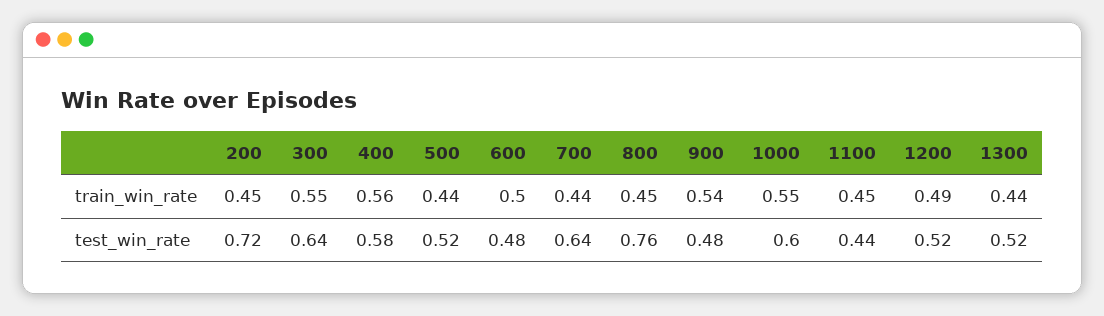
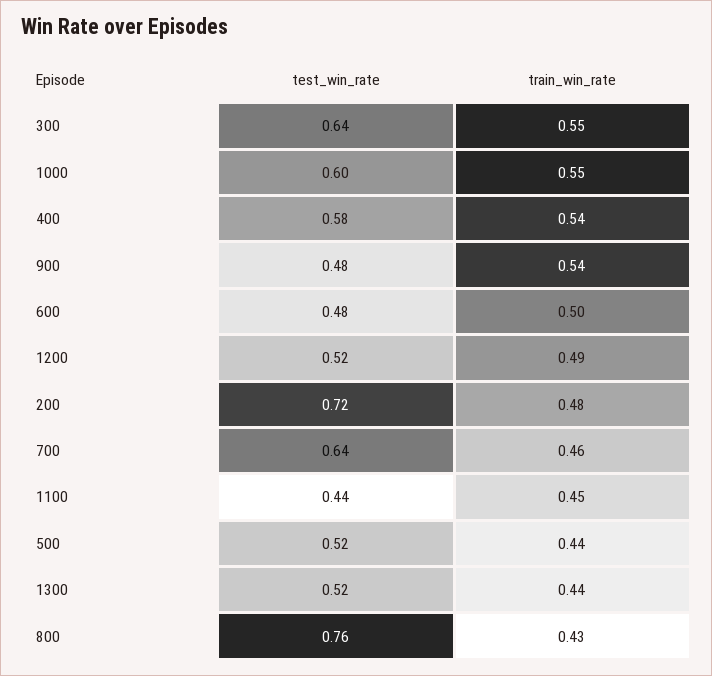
200, train_win_rate: 0.45 -> 0.48
400, train_win_rate: 0.56 -> 0.54
700, train_win_rate: 0.44 -> 0.46
800, train_win_rate: 0.45 -> 0.43

